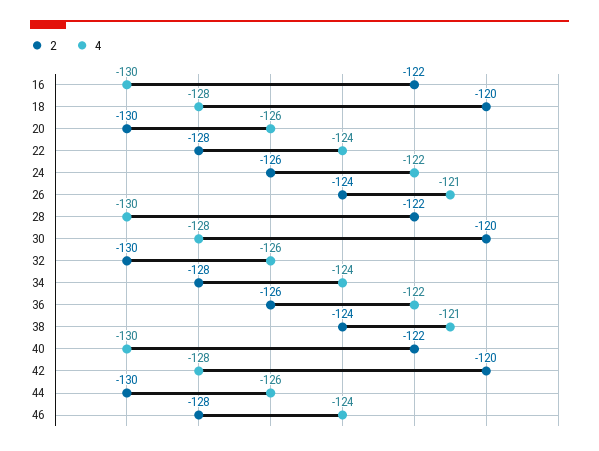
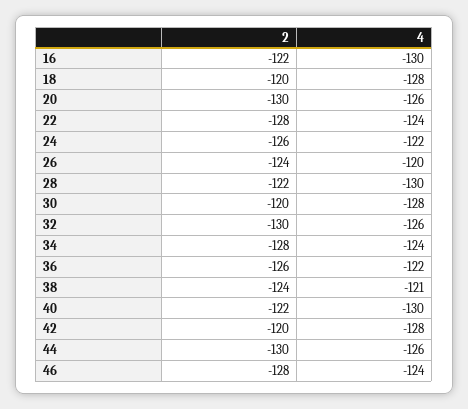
4, 26: -121 -> -120

